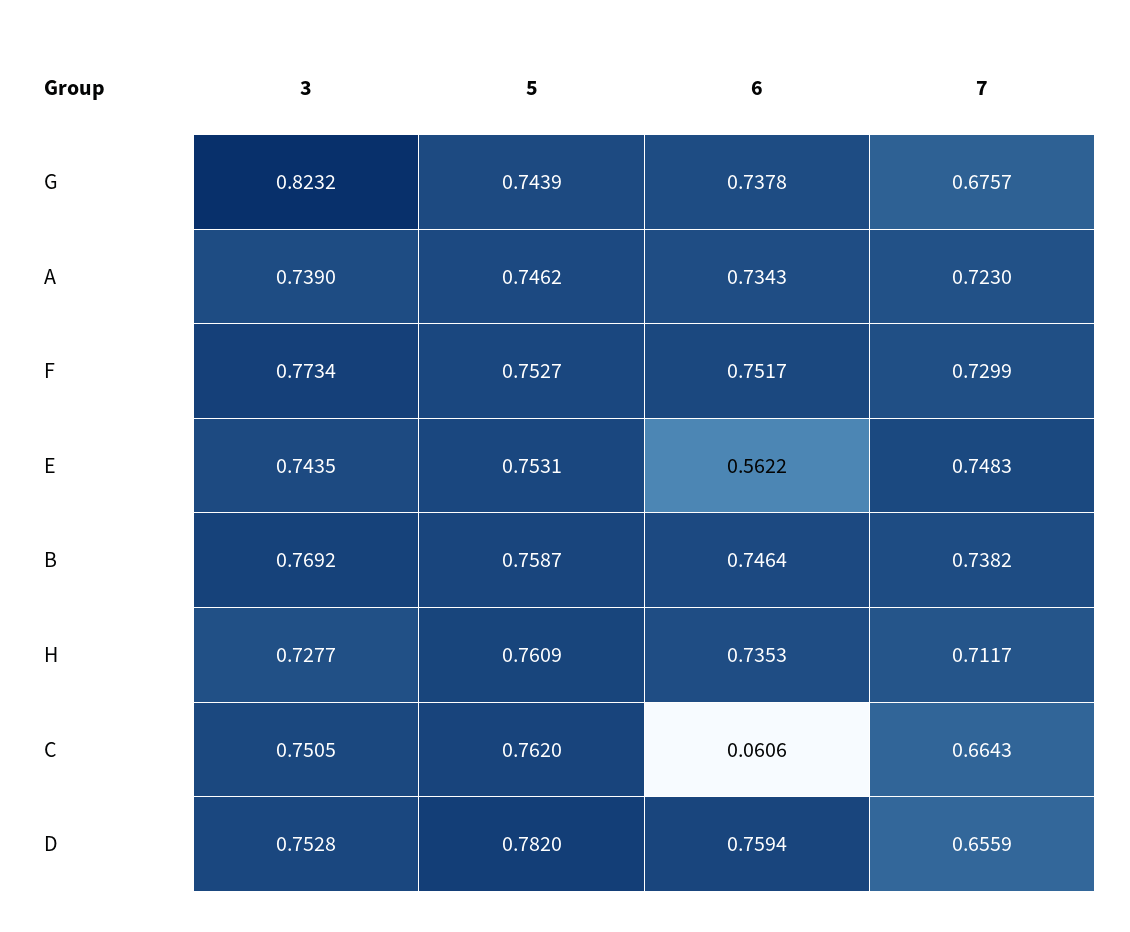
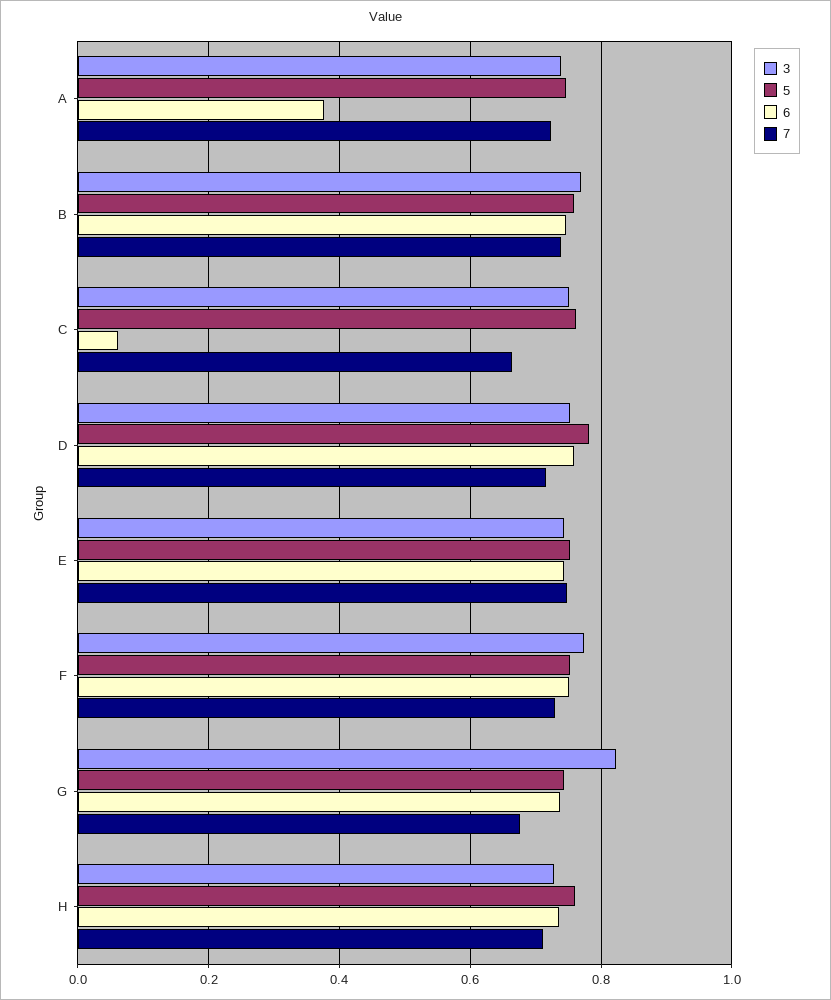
6, A: 0.7343 -> 0.38
6, E: 0.5622 -> 0.74
7, D: 0.6559 -> 0.72

